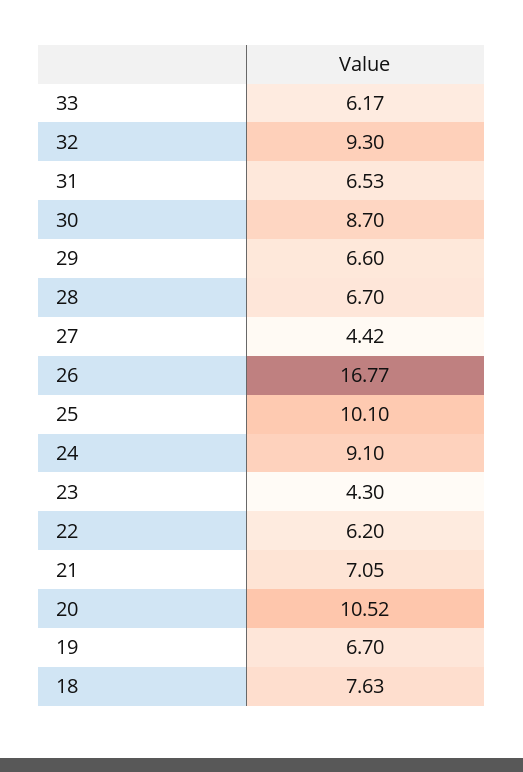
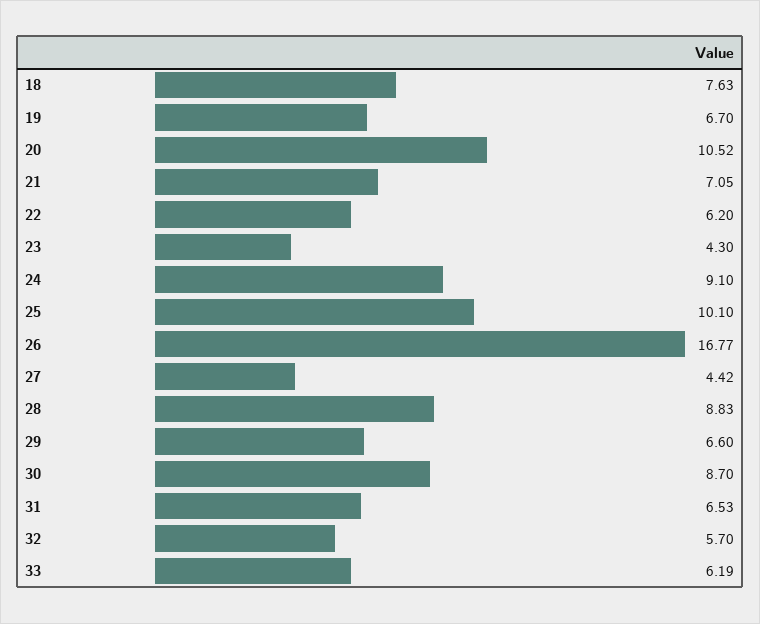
33: 6.17 -> 6.19
32: 9.3 -> 5.7
28: 6.7 -> 8.83

